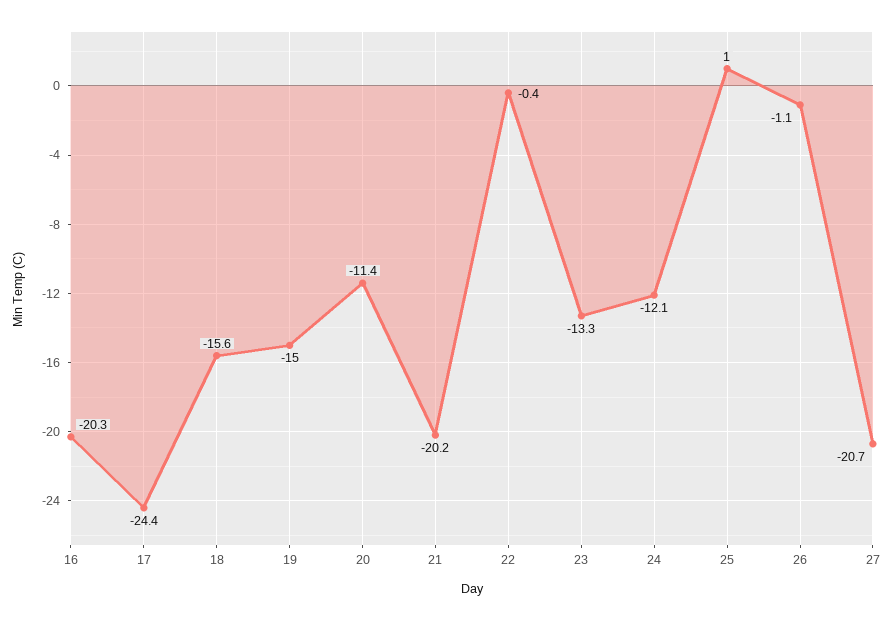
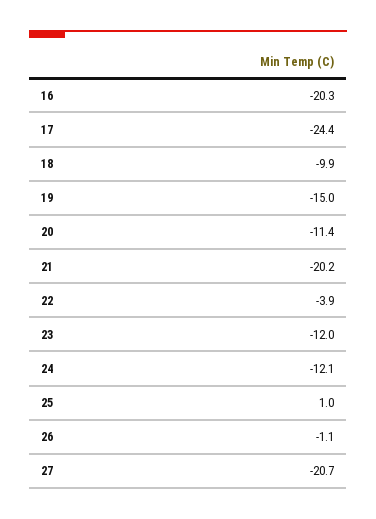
18: -15.6 -> -9.9
22: -0.4 -> -3.9
23: -13.3 -> -12

